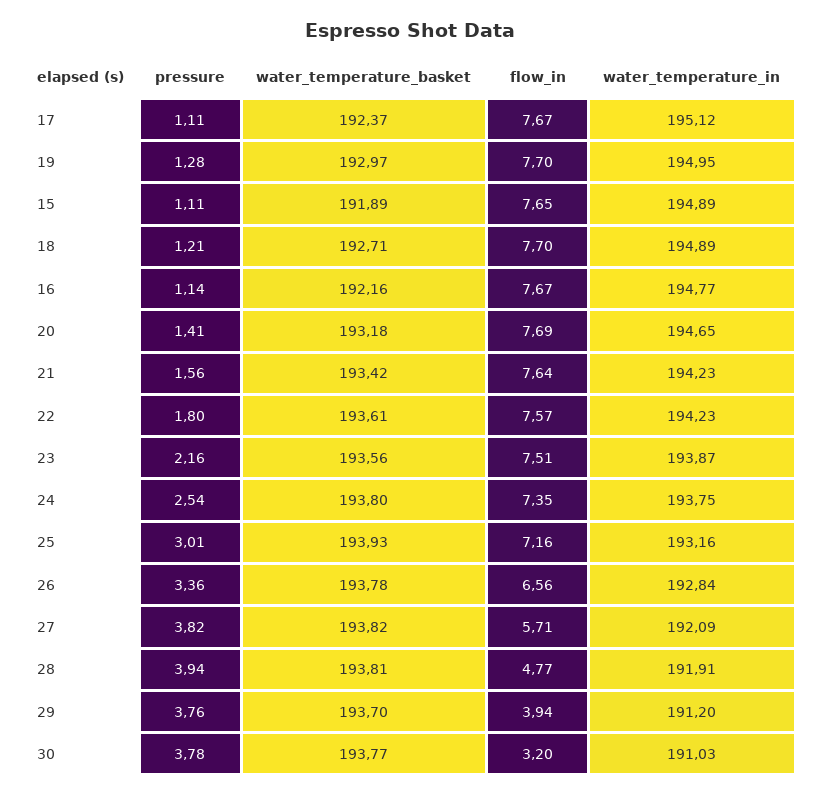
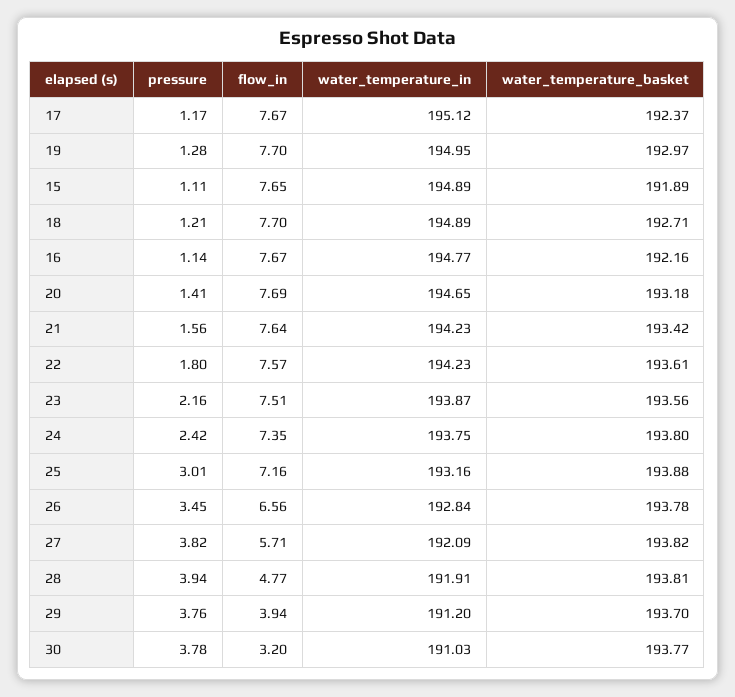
pressure, 17: 1.11 -> 1.17
pressure, 24: 2.54 -> 2.42
water_temperature_basket, 25: 193.93 -> 193.88
pressure, 26: 3.36 -> 3.45

